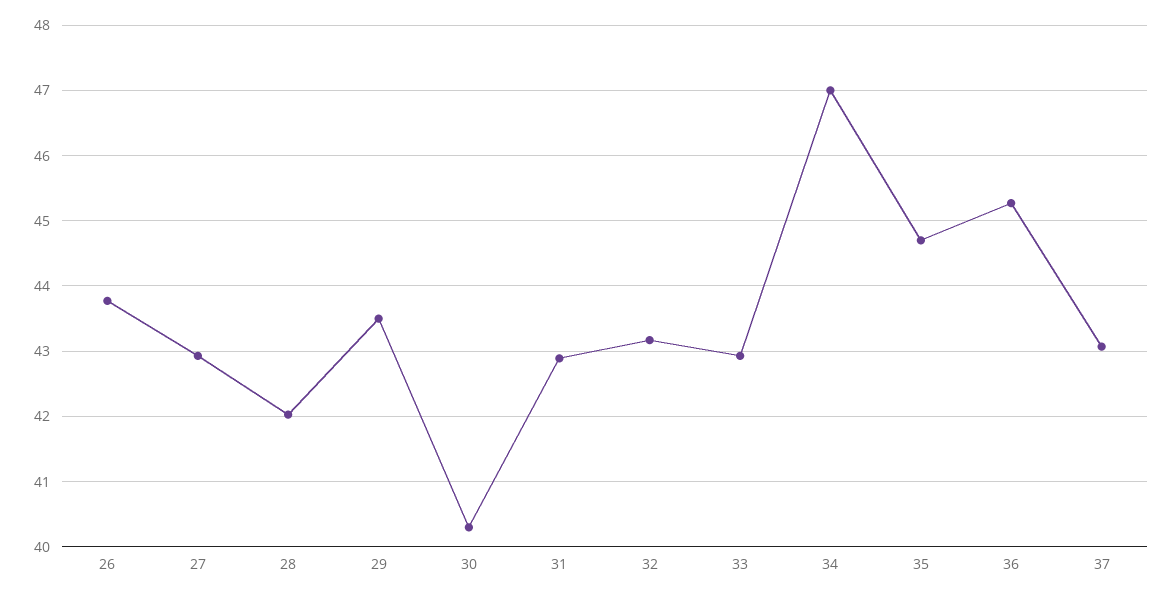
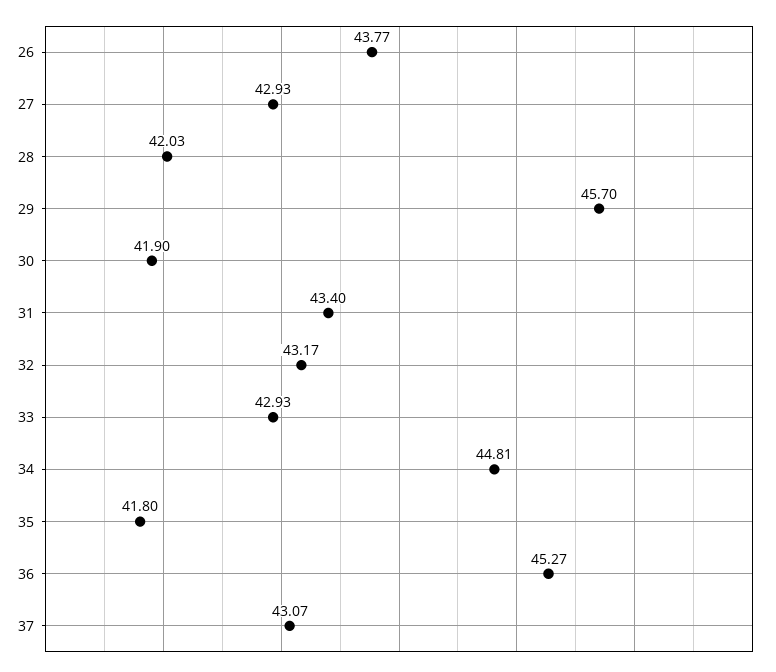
29: 43.5 -> 45.7
30: 40.3 -> 41.9
31: 42.9 -> 43.4
34: 47 -> 44.81
35: 44.7 -> 41.8

